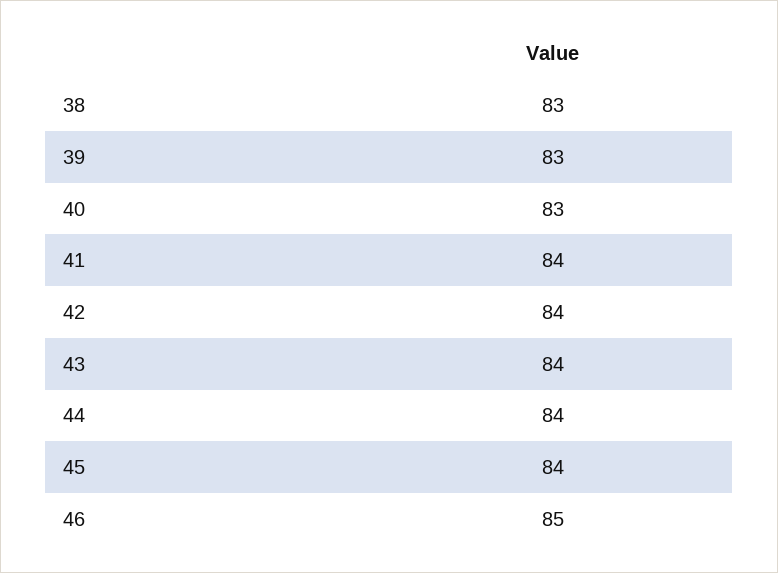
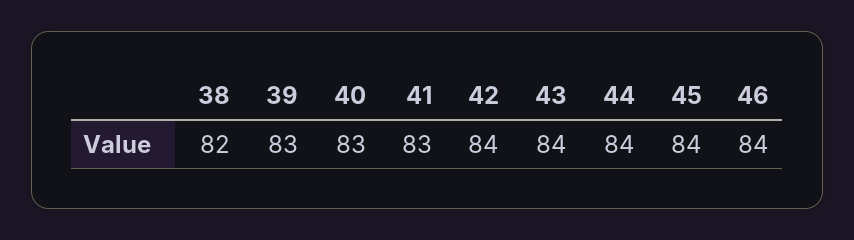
38: 83 -> 82
41: 84 -> 83
46: 85 -> 84

